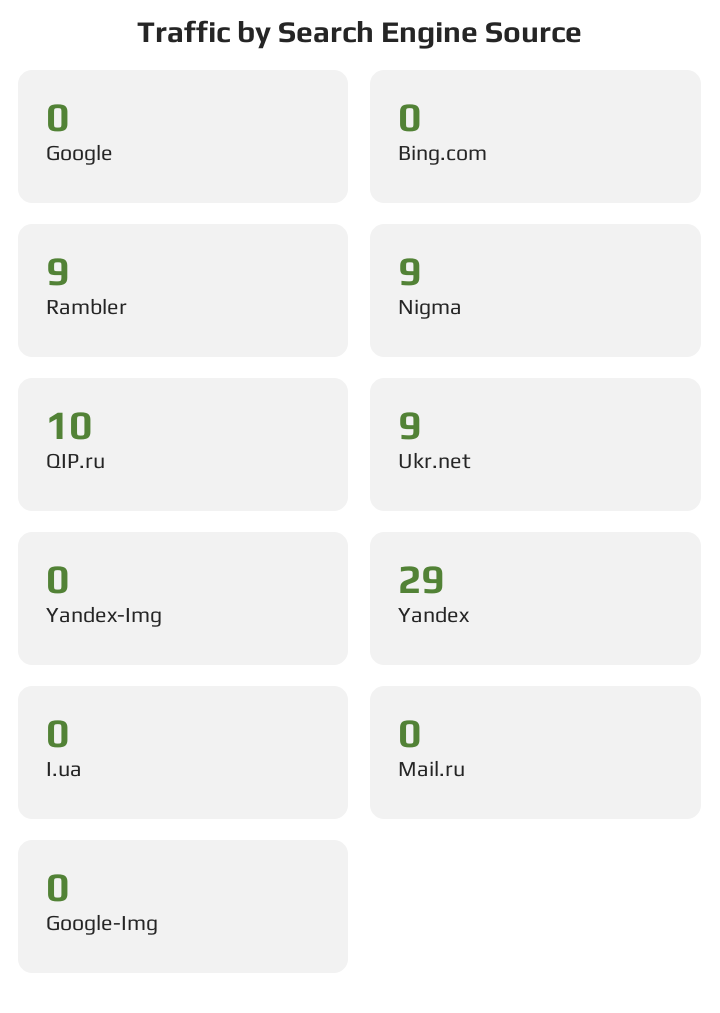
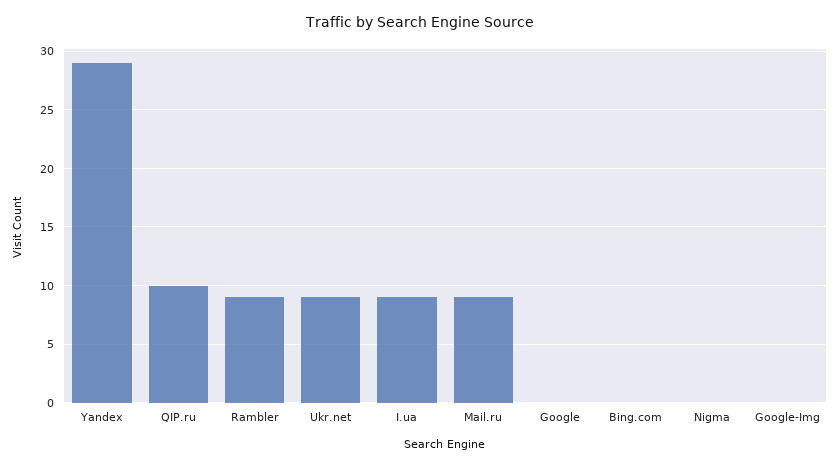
Nigma: 9 -> 0
Yandex-Img: 0 -> none
I.ua: 0 -> 9
Mail.ru: 0 -> 9

